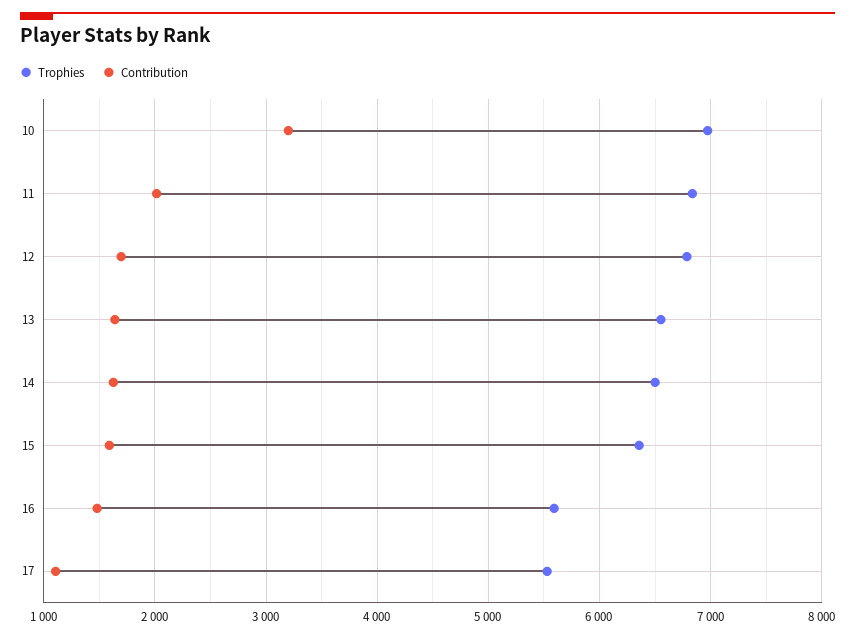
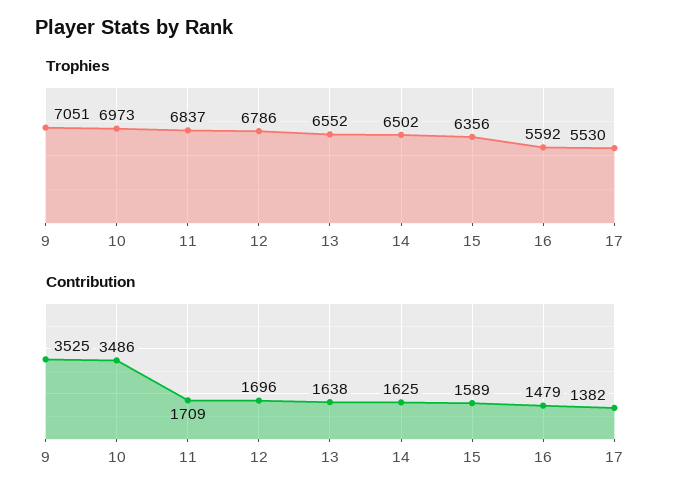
Contribution, 10: 3200 -> 3486
Contribution, 11: 2000 -> 1709
Contribution, 17: 1100 -> 1382
Trophies, 9: none -> 7051
Contribution, 9: none -> 3525

